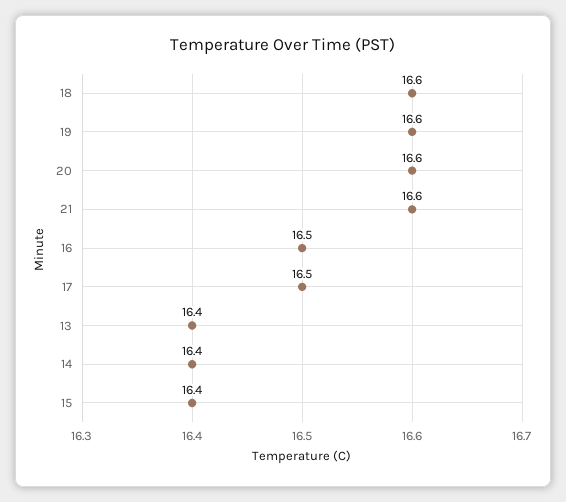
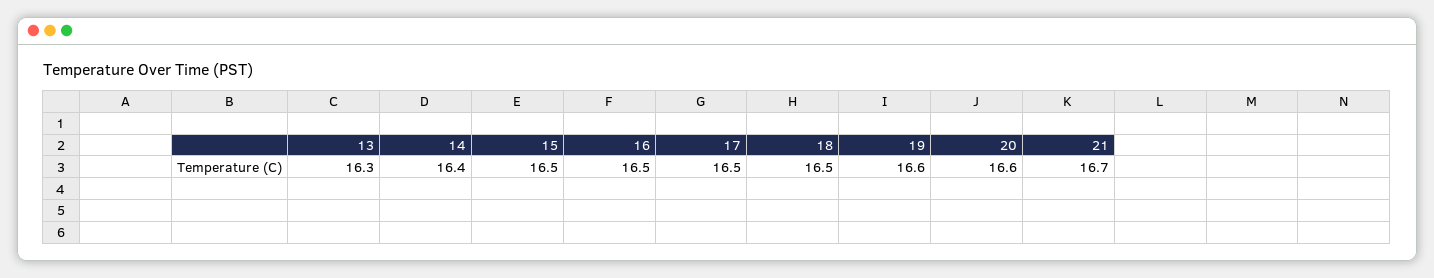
18: 16.6 -> 16.5
21: 16.6 -> 16.7
13: 16.4 -> 16.3
15: 16.4 -> 16.5

